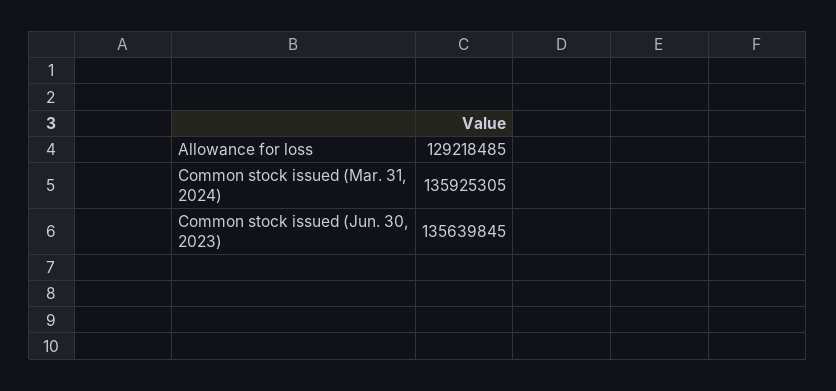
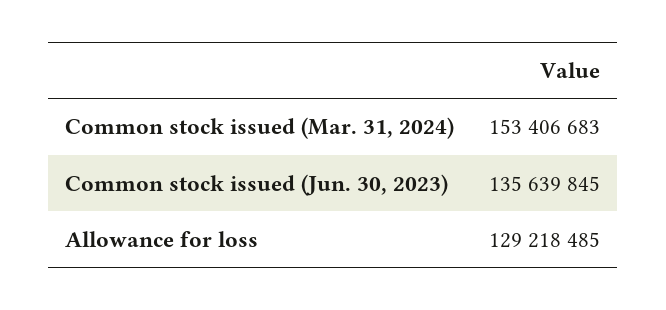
Common stock issued (Mar. 31, 2024): 135925305 -> 153406683

